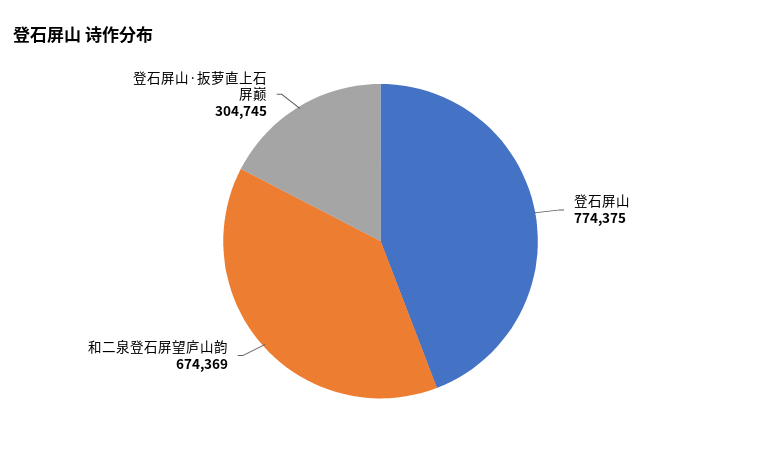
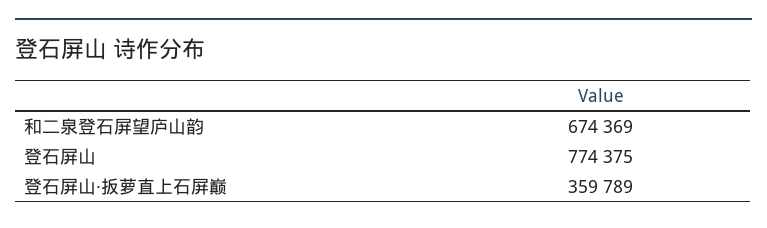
登石屏山·扳萝直上石屏巅: 304745 -> 359789

